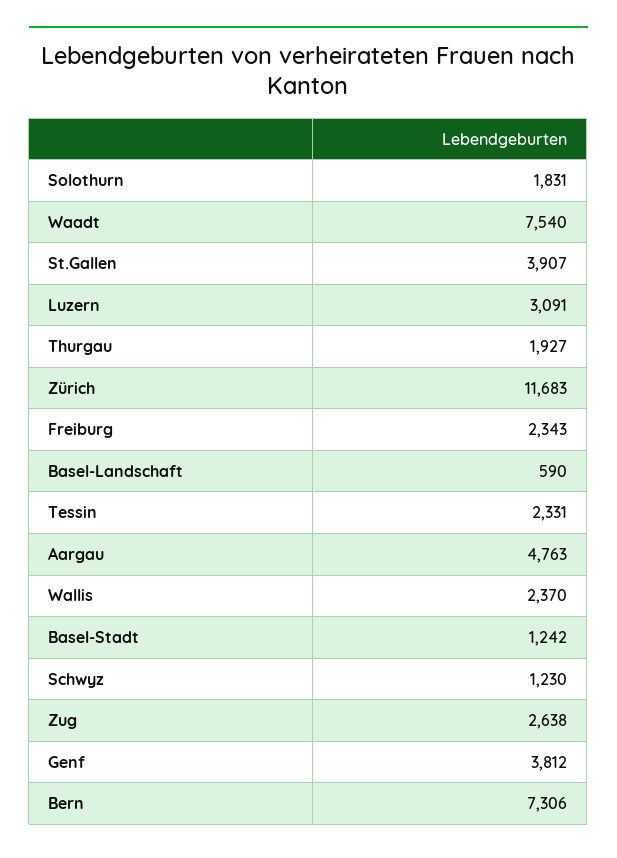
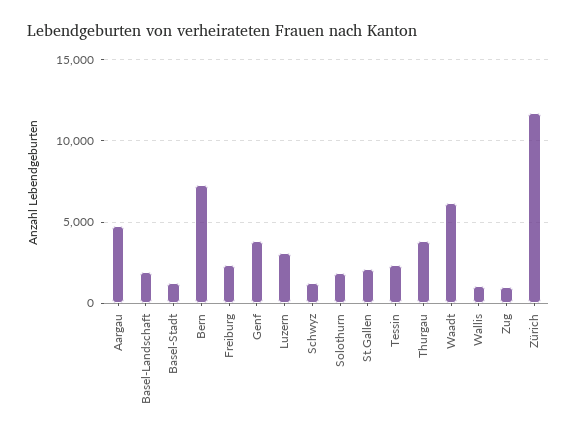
Waadt: 7540 -> 6000
St.Gallen: 3907 -> 2000
Thurgau: 1927 -> 4000
Basel-Landschaft: 590 -> 2000
Wallis: 2370 -> 1000
Zug: 2638 -> 1000

